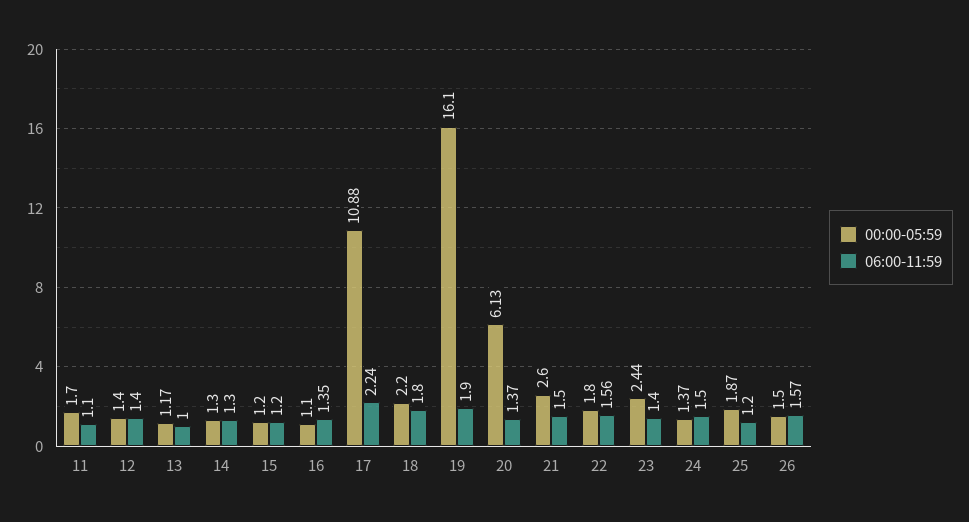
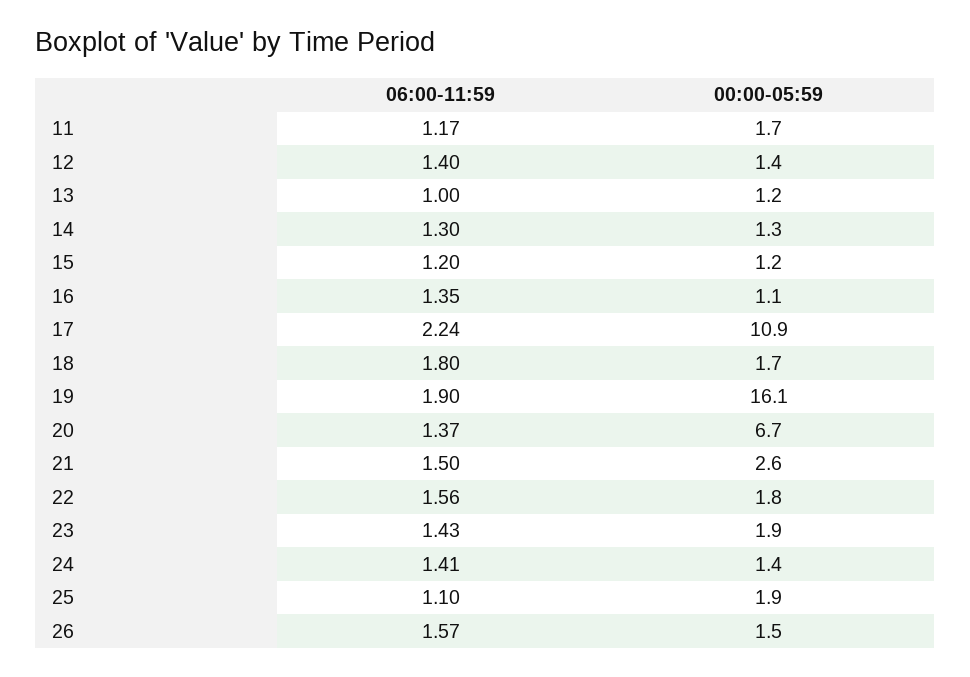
06:00-11:59, 11: 1.1 -> 1.17
00:00-05:59, 18: 2.2 -> 1.7
00:00-05:59, 20: 6.13 -> 6.7
00:00-05:59, 23: 2.44 -> 1.9
06:00-11:59, 23: 1.4 -> 1.43
06:00-11:59, 24: 1.5 -> 1.41
06:00-11:59, 25: 1.2 -> 1.1

